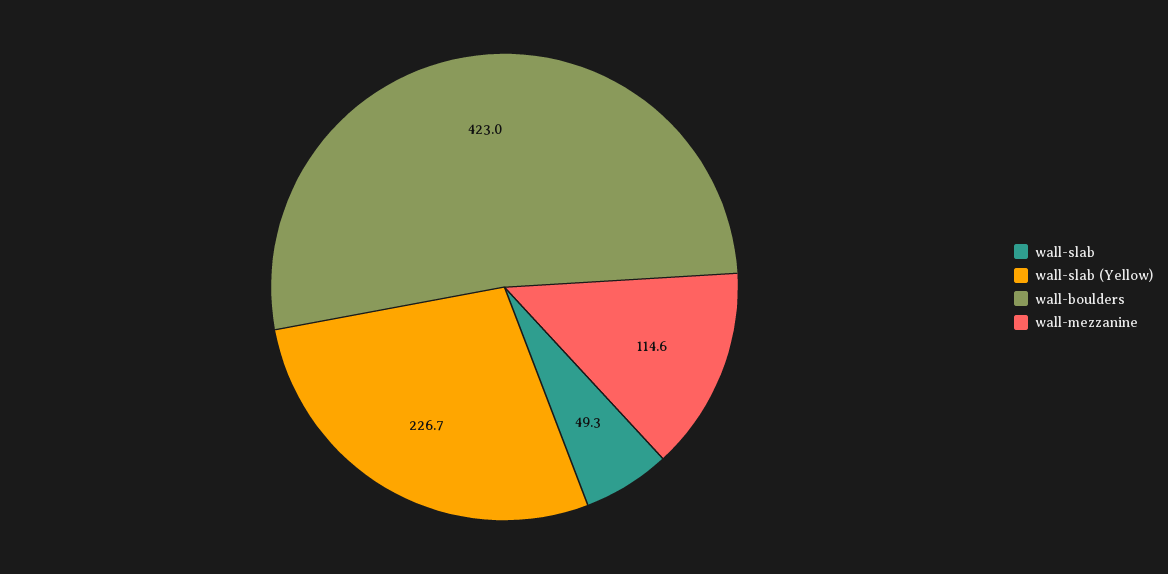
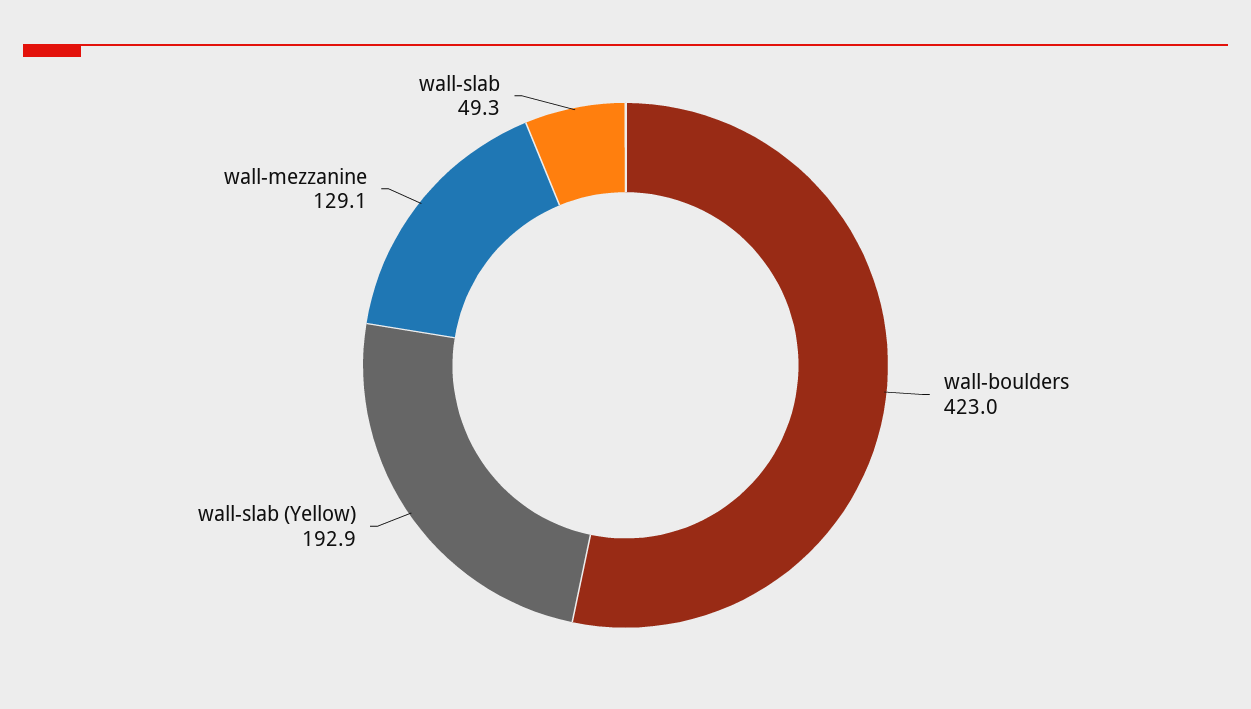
wall-slab (Yellow): 226.7 -> 192.9
wall-mezzanine: 114.6 -> 129.1

